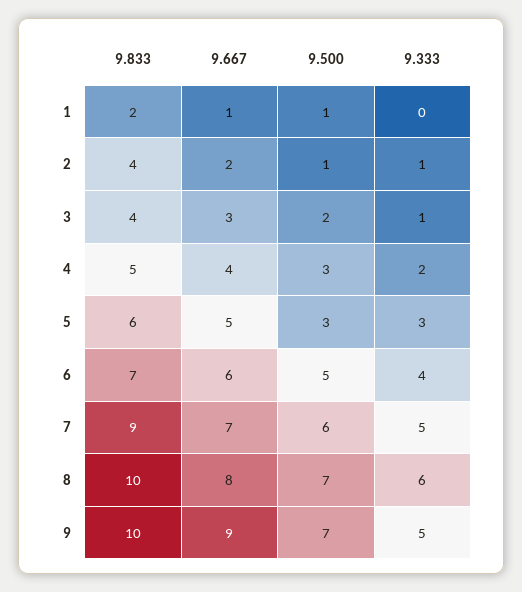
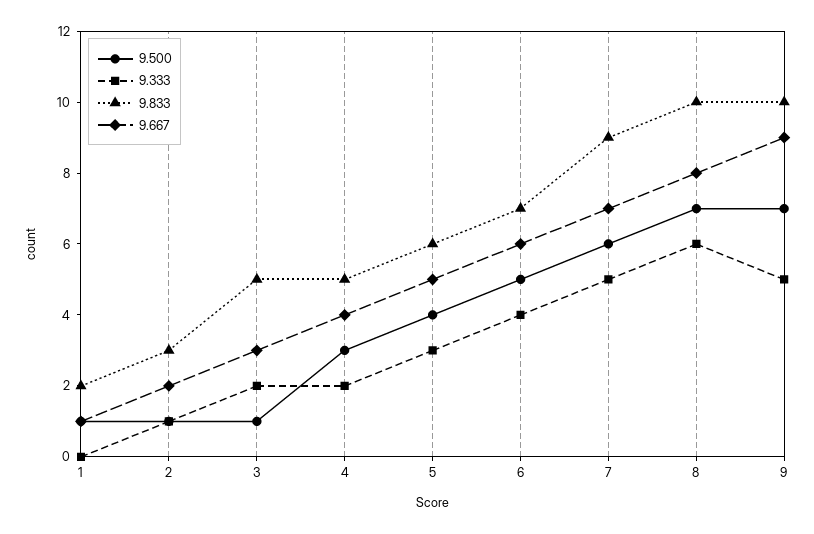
9.833, 2: 4 -> 3
9.833, 3: 4 -> 5
9.500, 3: 2 -> 1
9.333, 3: 1 -> 2
9.500, 5: 3 -> 4

